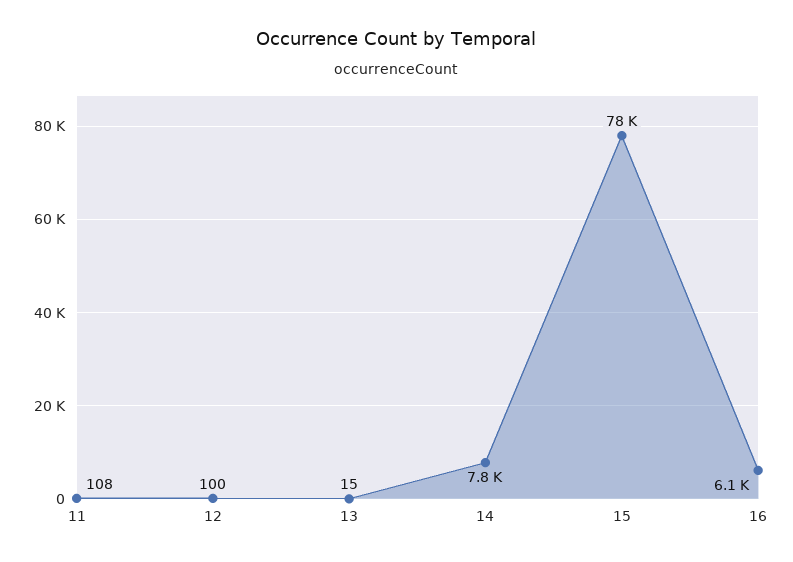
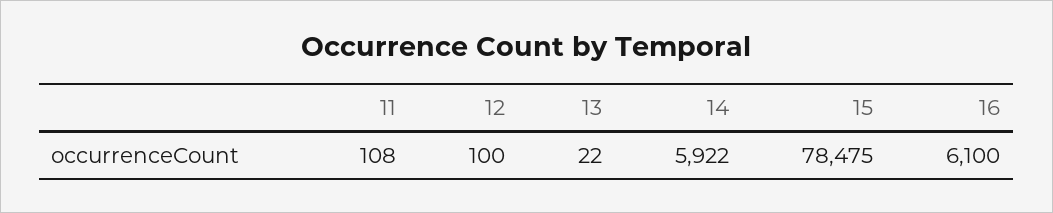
13: 15 -> 22
14: 7800 -> 5922

